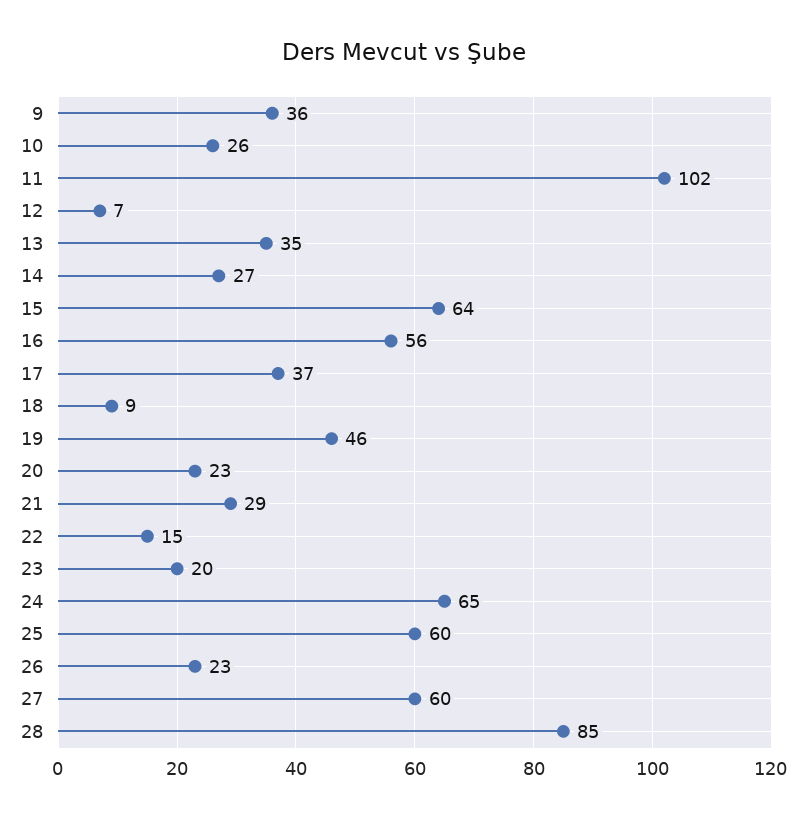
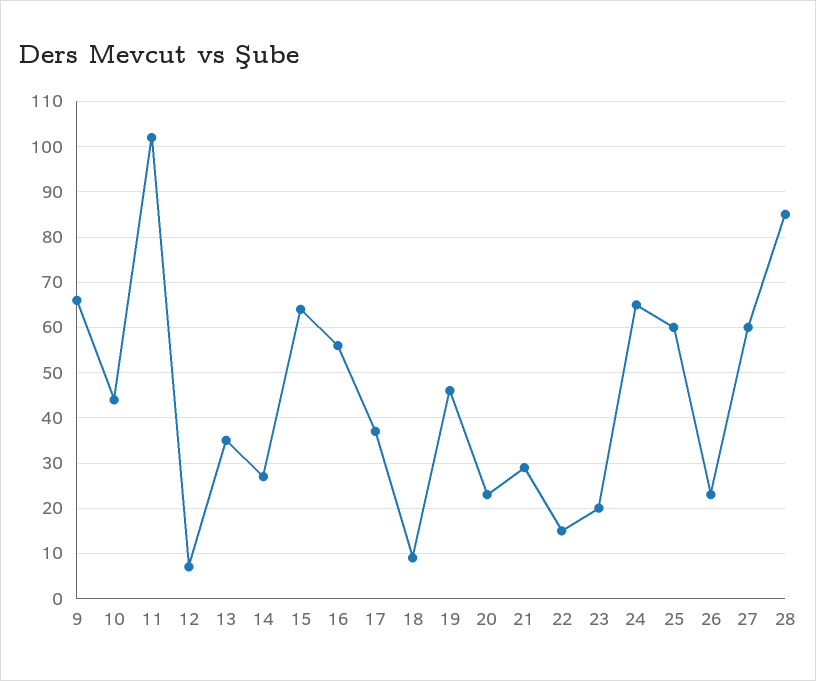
9: 36 -> 65
10: 26 -> 45

